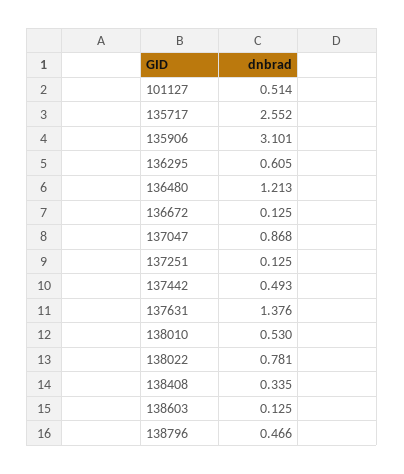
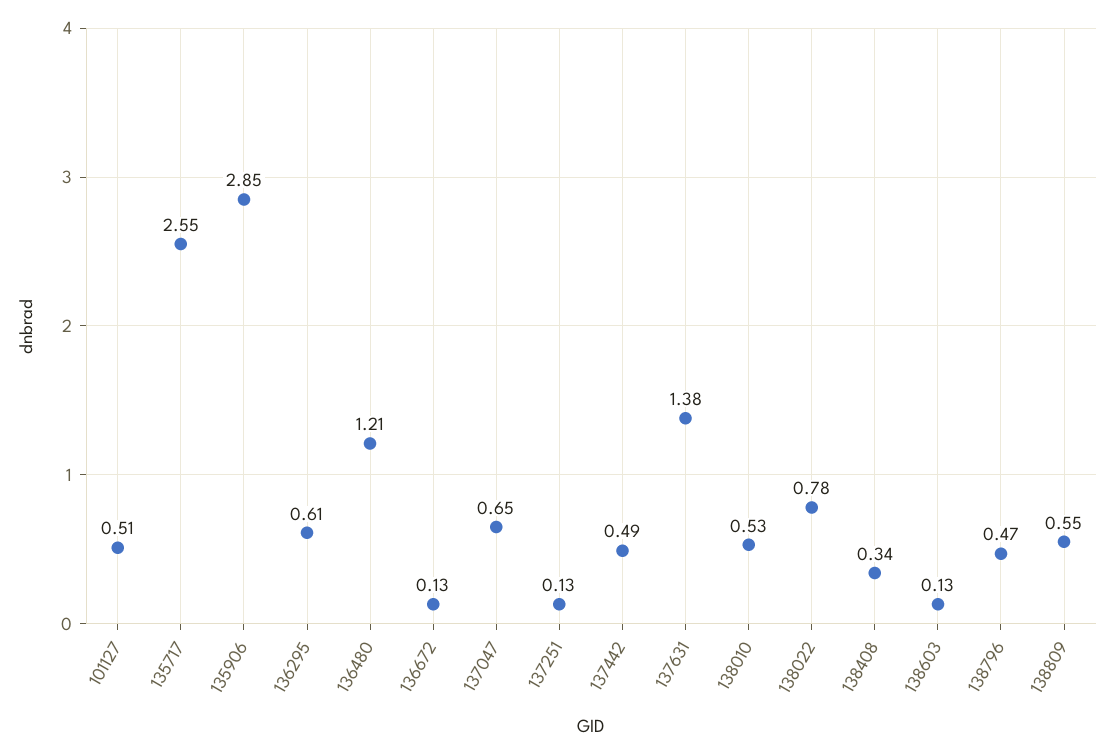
135906: 3.101 -> 2.85
137047: 0.868 -> 0.65
138809: none -> 0.55

